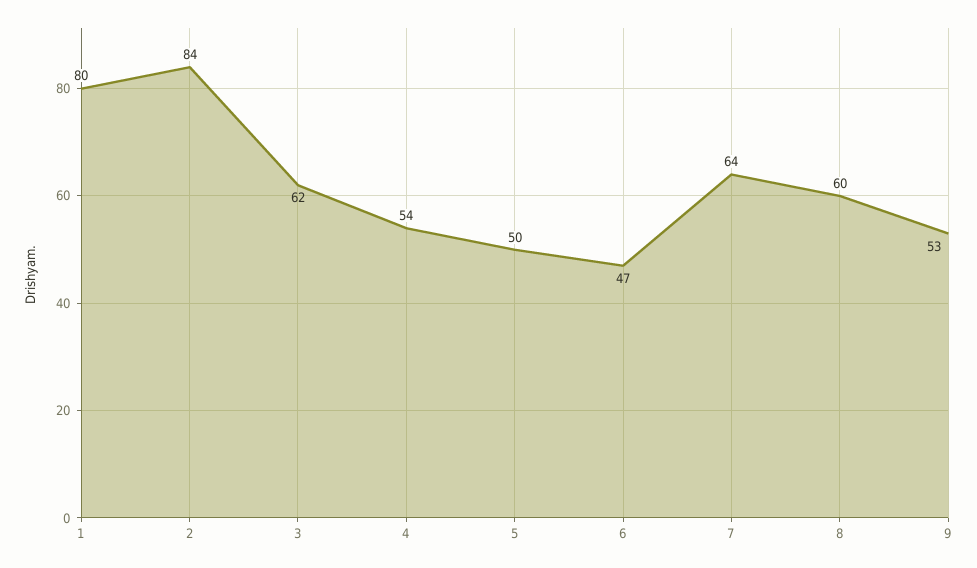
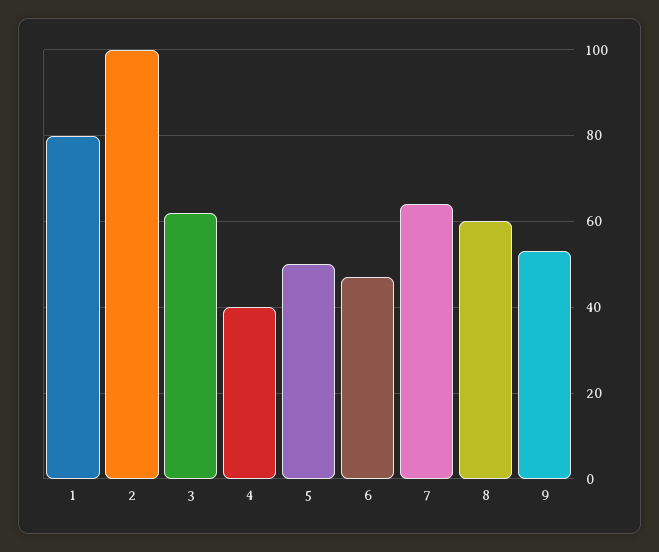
2: 84 -> 100
4: 54 -> 40

